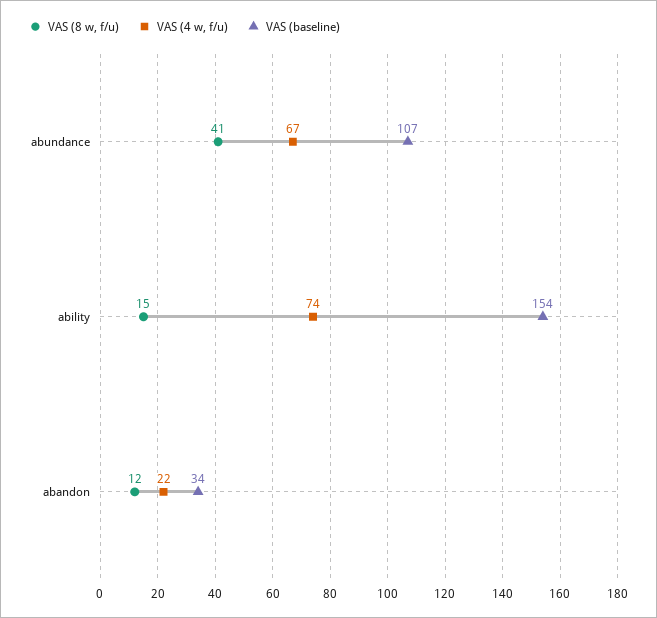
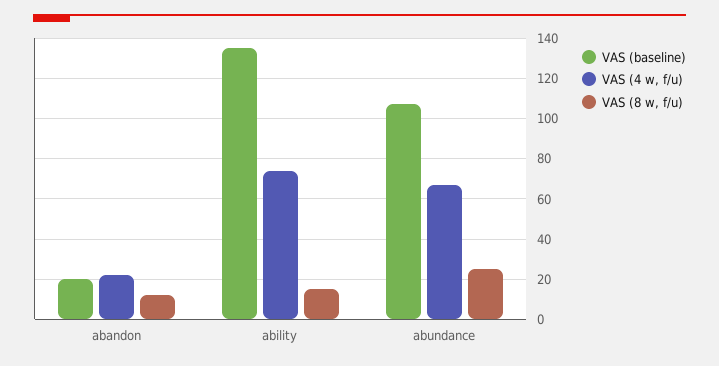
VAS (8 w, f/u), abundance: 41 -> 25
VAS (baseline), ability: 154 -> 135
VAS (baseline), abandon: 34 -> 20

